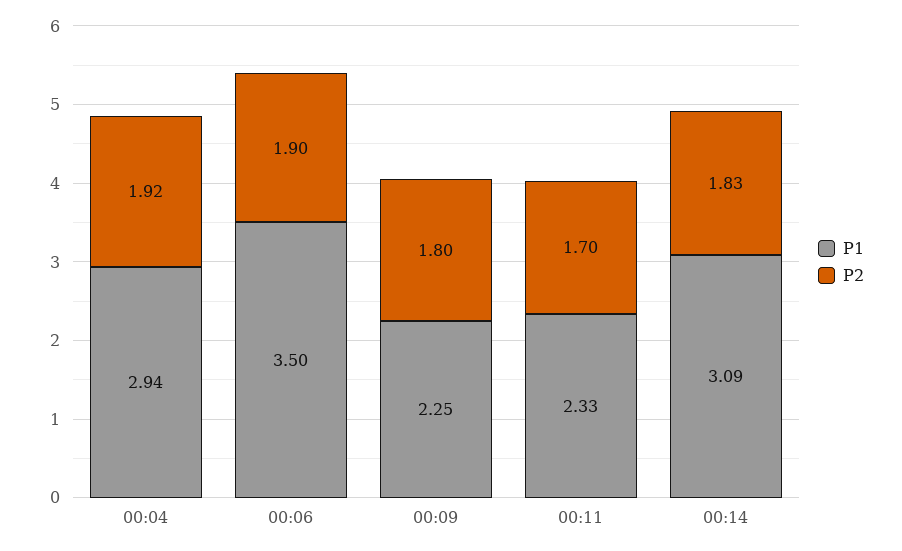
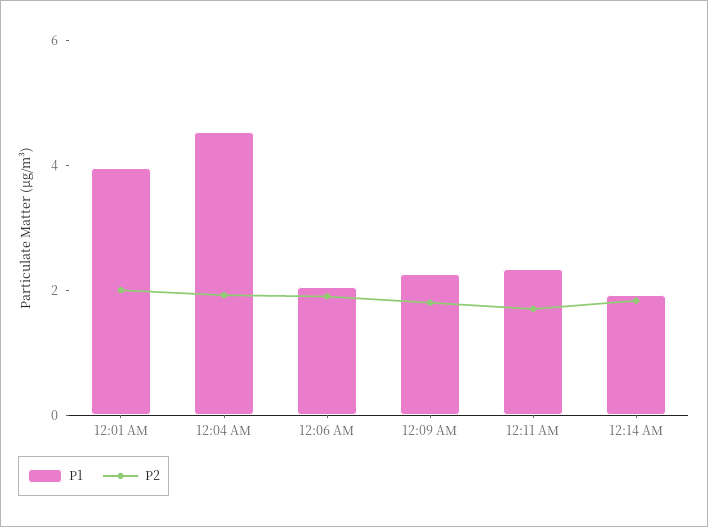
P1, 00:04: 2.94 -> 4.5
P1, 00:06: 3.5 -> 2
P1, 00:14: 3.09 -> 2
P1, 12:01 AM: none -> 4
P2, 12:01 AM: none -> 2

